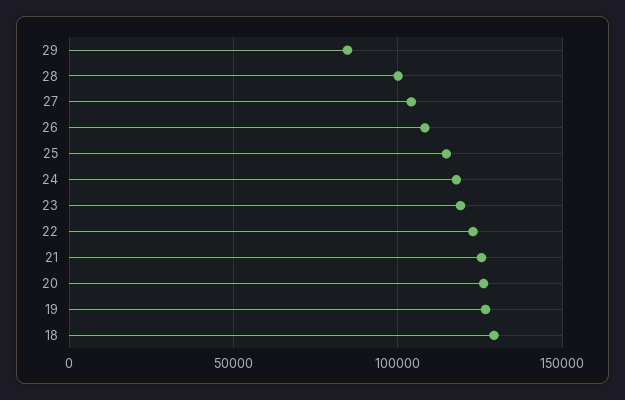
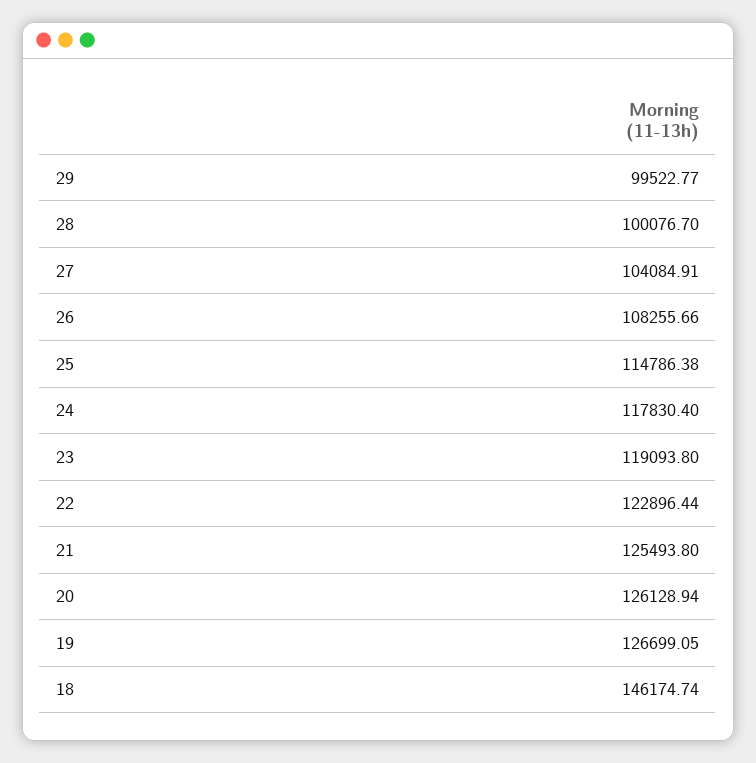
29: 85000 -> 99522.77
18: 130000 -> 146174.74

